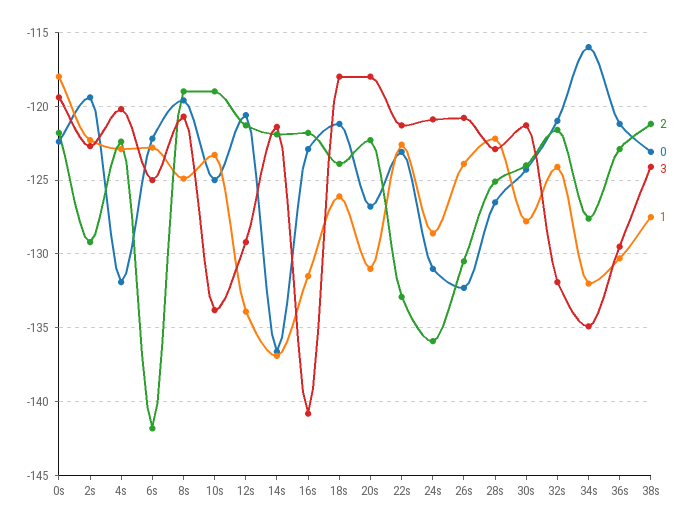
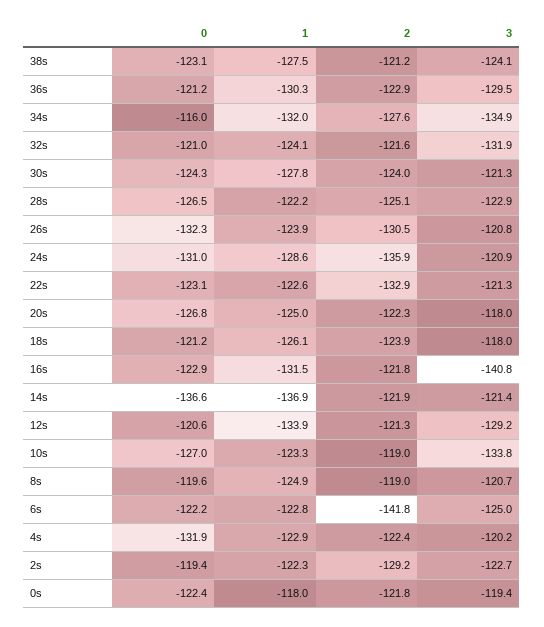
0, 10s: -125 -> -127
1, 20s: -131 -> -125

